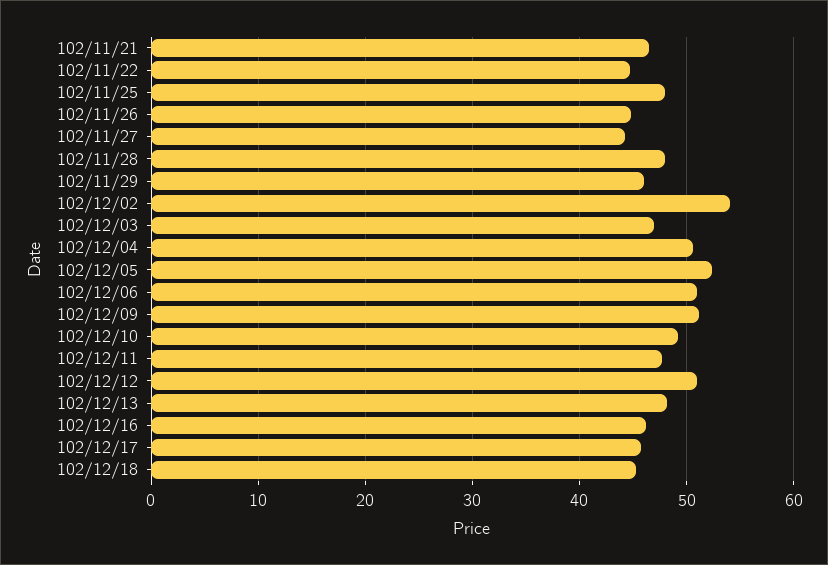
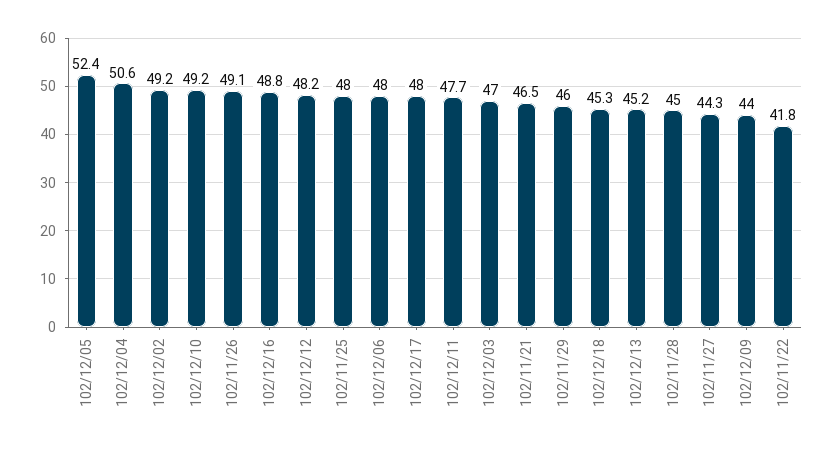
102/11/22: 45 -> 41.8
102/11/26: 45 -> 49.1
102/11/28: 48 -> 45
102/12/02: 54 -> 49.2
102/12/06: 51 -> 48
102/12/09: 51 -> 44
102/12/12: 51 -> 48.2
102/12/13: 48 -> 45.2
102/12/16: 46 -> 48.8
102/12/17: 46 -> 48

